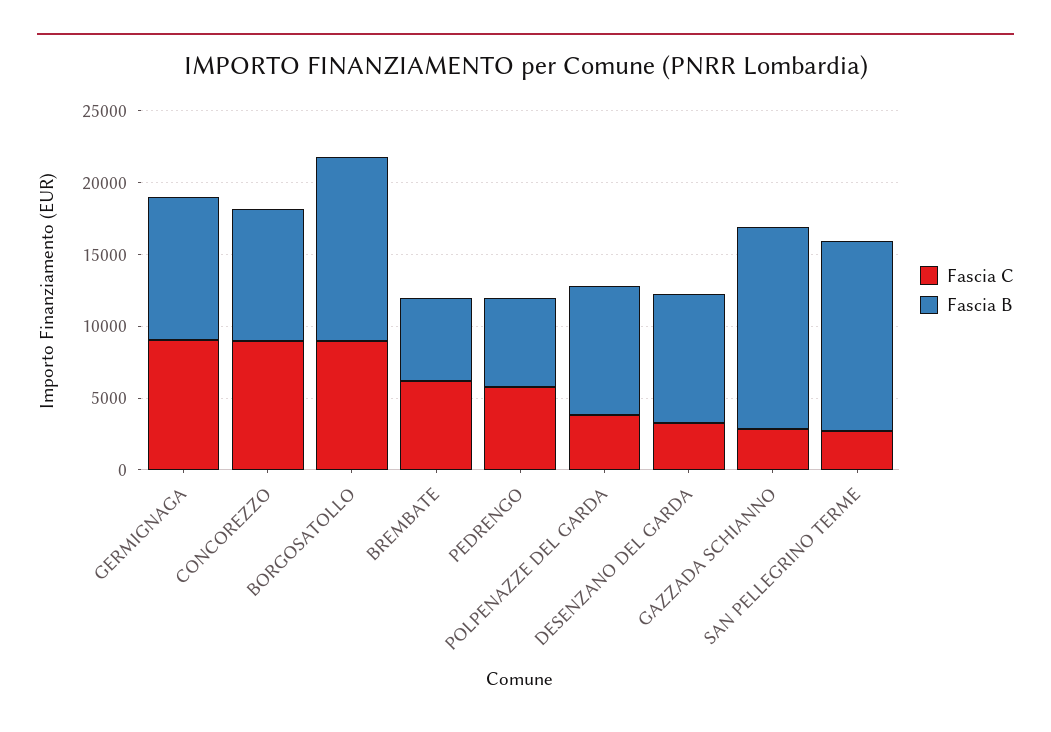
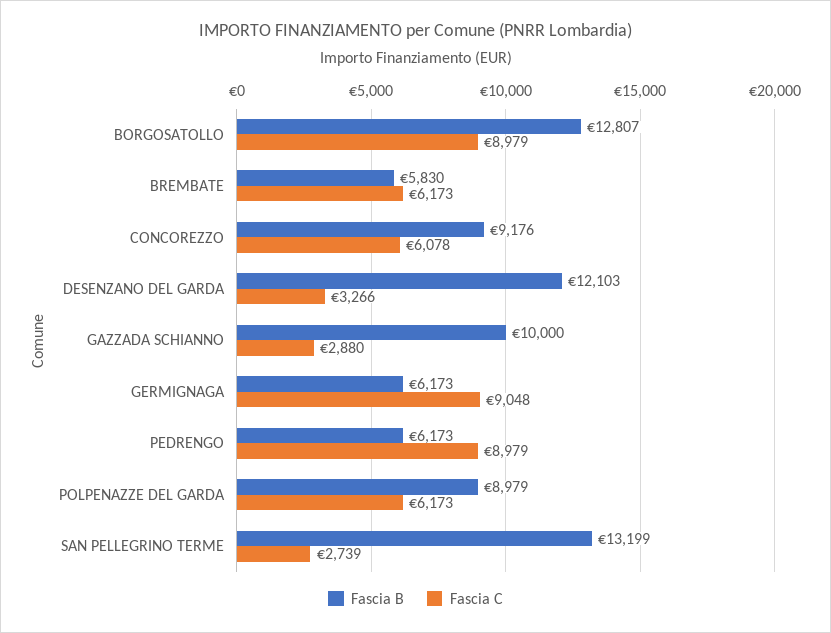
Fascia B, GERMIGNAGA: 10000 -> 6173
Fascia C, CONCOREZZO: 9000 -> 6078
Fascia C, PEDRENGO: 6000 -> 8979
Fascia C, POLPENAZZE DEL GARDA: 4000 -> 6173
Fascia B, DESENZANO DEL GARDA: 9000 -> 12103
Fascia B, GAZZADA SCHIANNO: 14000 -> 10000

